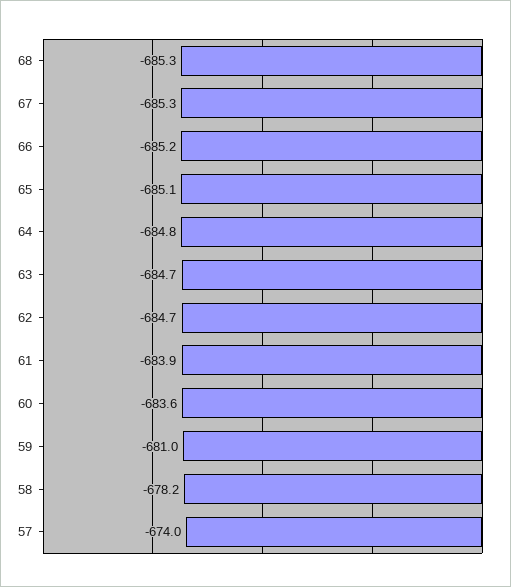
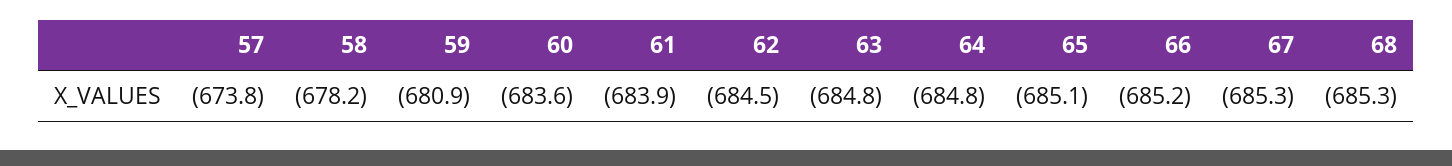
63: -684.7 -> -684.8
62: -684.7 -> -684.5
59: -681 -> -680.9
57: -674 -> -673.8

